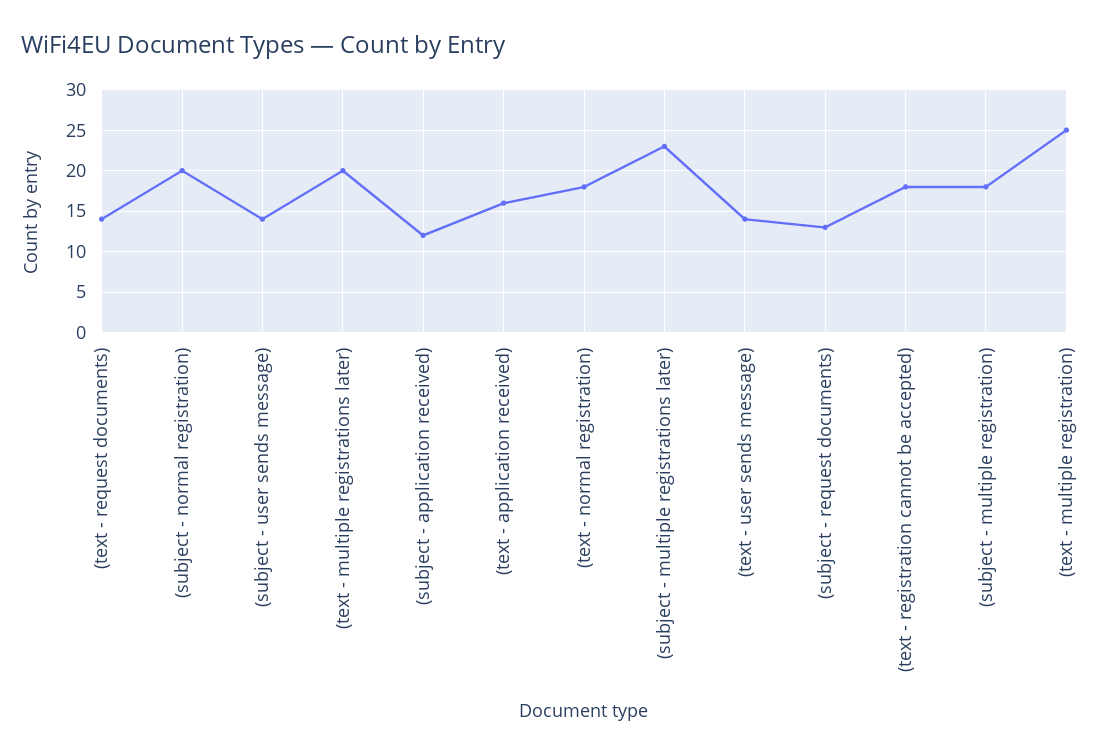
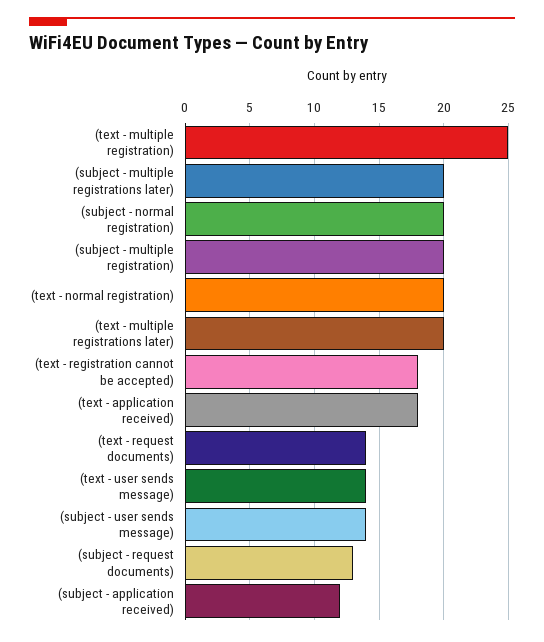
(text - application received): 16 -> 18
(text - normal registration): 18 -> 20
(subject - multiple registrations later): 23 -> 20
(subject - multiple registration): 18 -> 20

